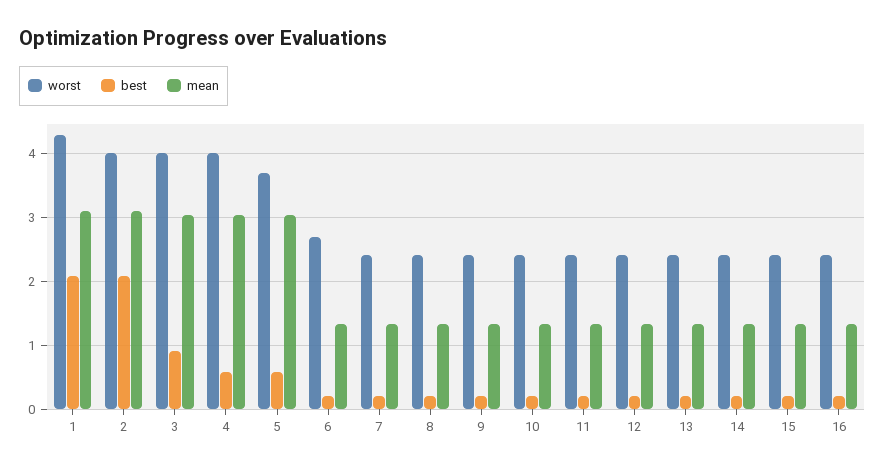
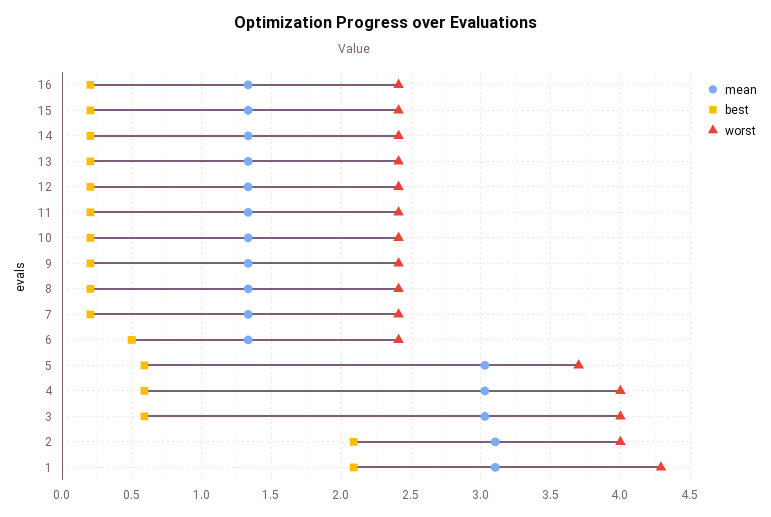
best, 3: 0.9 -> 0.6
worst, 6: 2.7 -> 2.4
best, 6: 0.2 -> 0.5

